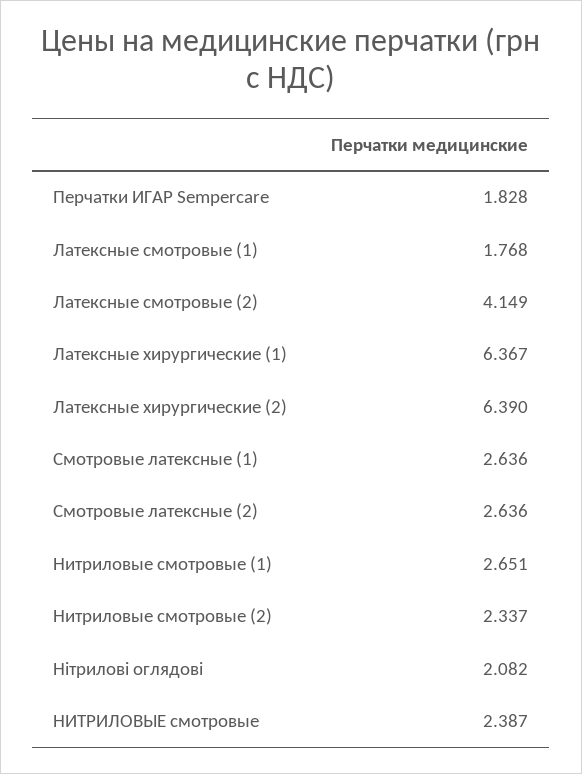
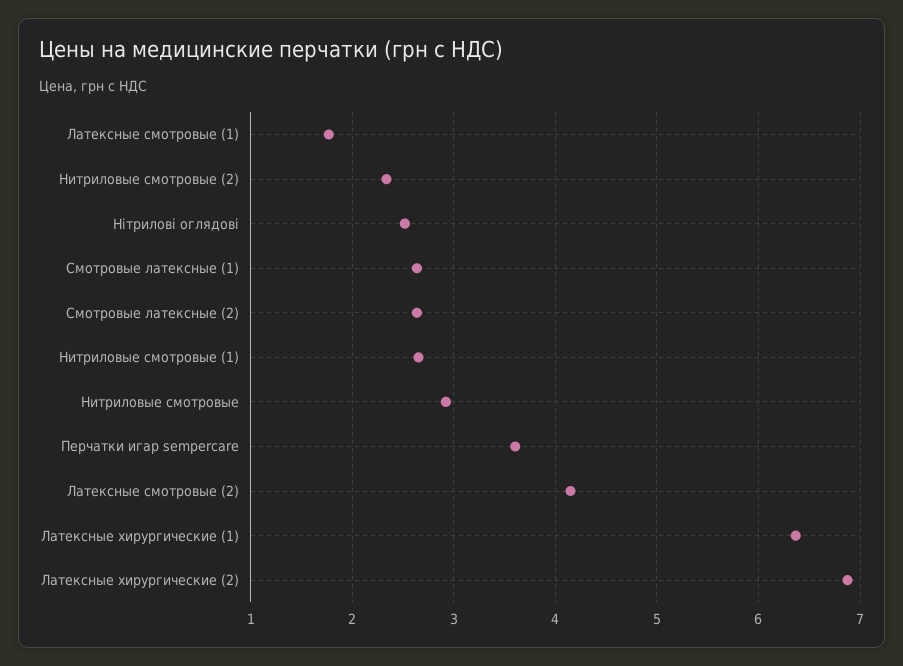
Перчатки ИГАР Sempercare: 1.828 -> 3.6
Латексные хирургические (2): 6.39 -> 6.9
Нітрилові оглядові: 2.082 -> 2.5
НИТРИЛОВЫЕ смотровые: 2.387 -> 2.9

